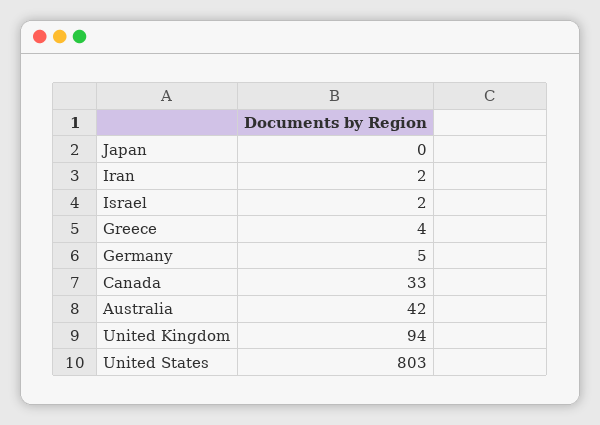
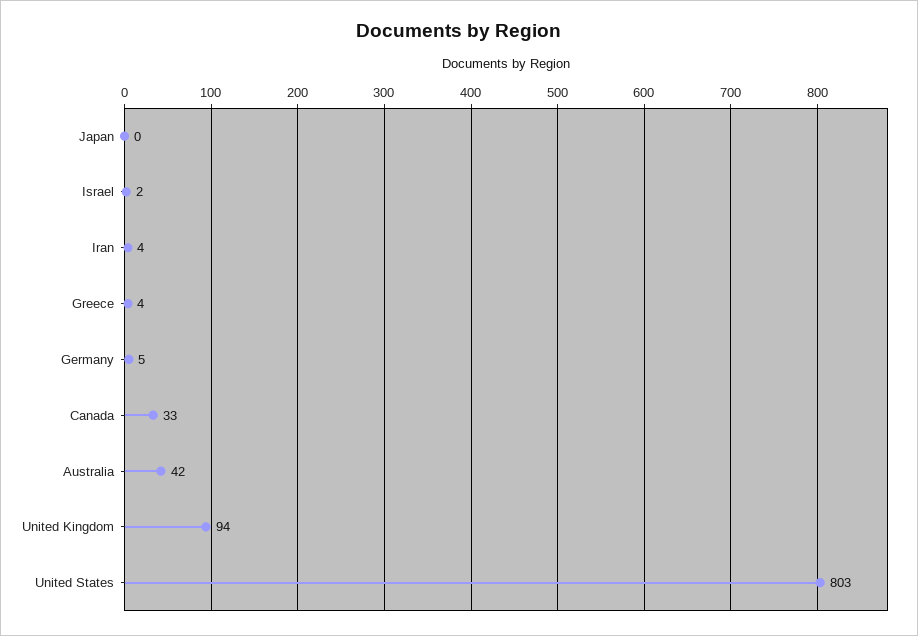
Iran: 2 -> 4

